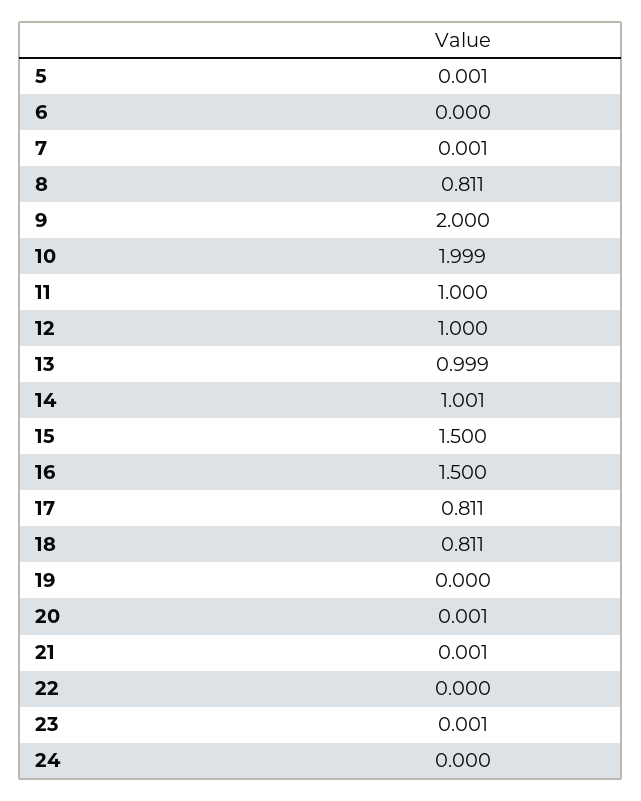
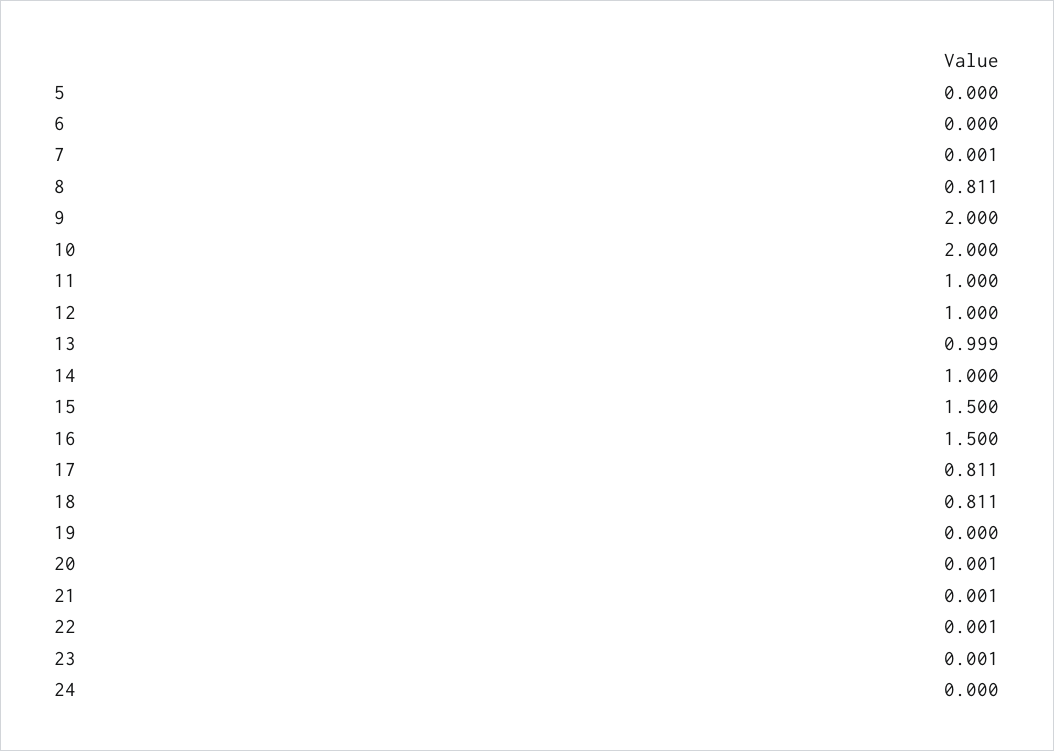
5: 0.001 -> 0
10: 1.999 -> 2
14: 1.001 -> 1
22: 0 -> 0.001

